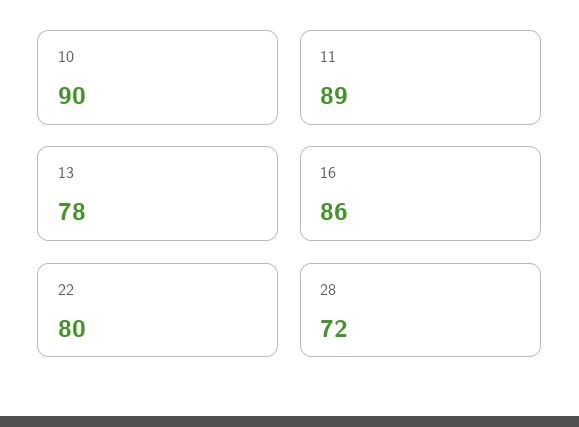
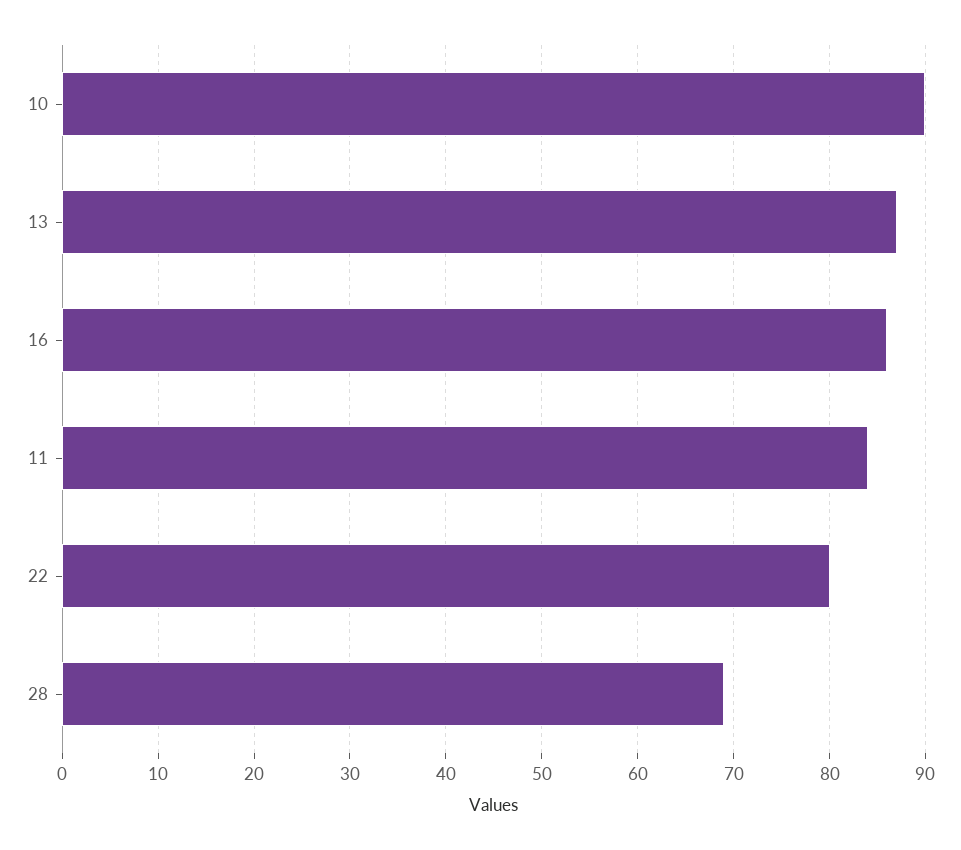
11: 89 -> 84
13: 78 -> 87
28: 72 -> 69

